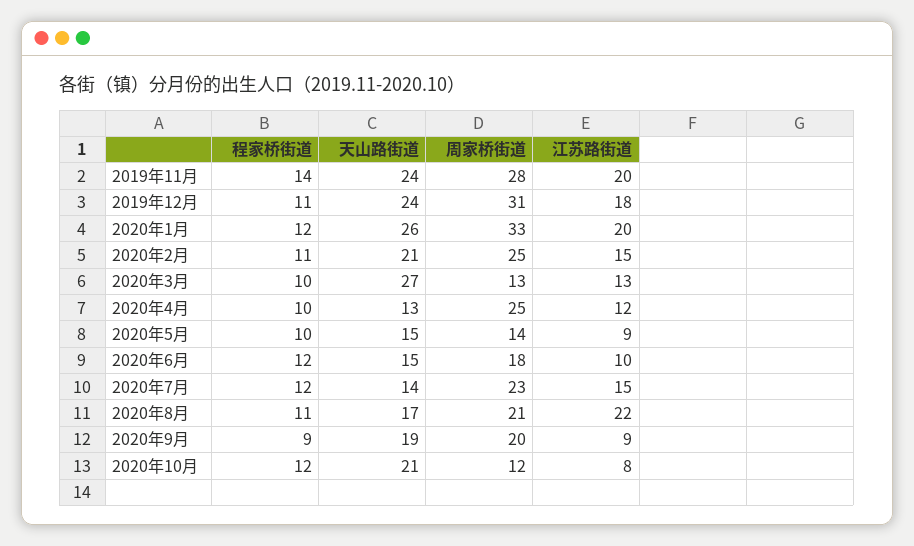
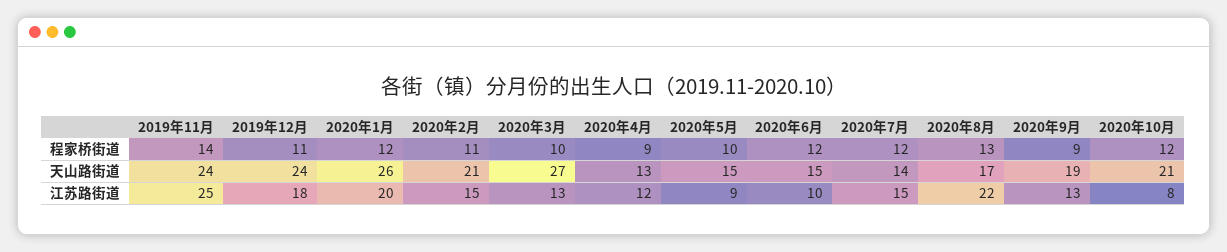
周家桥街道, 2019年11月: 28 -> none
江苏路街道, 2019年11月: 20 -> 25
周家桥街道, 2019年12月: 31 -> none
周家桥街道, 2020年1月: 33 -> none
周家桥街道, 2020年2月: 25 -> none
周家桥街道, 2020年3月: 13 -> none
程家桥街道, 2020年4月: 10 -> 9
周家桥街道, 2020年4月: 25 -> none
周家桥街道, 2020年5月: 14 -> none
周家桥街道, 2020年6月: 18 -> none
周家桥街道, 2020年7月: 23 -> none
程家桥街道, 2020年8月: 11 -> 13
周家桥街道, 2020年8月: 21 -> none
周家桥街道, 2020年9月: 20 -> none
江苏路街道, 2020年9月: 9 -> 13
周家桥街道, 2020年10月: 12 -> none

